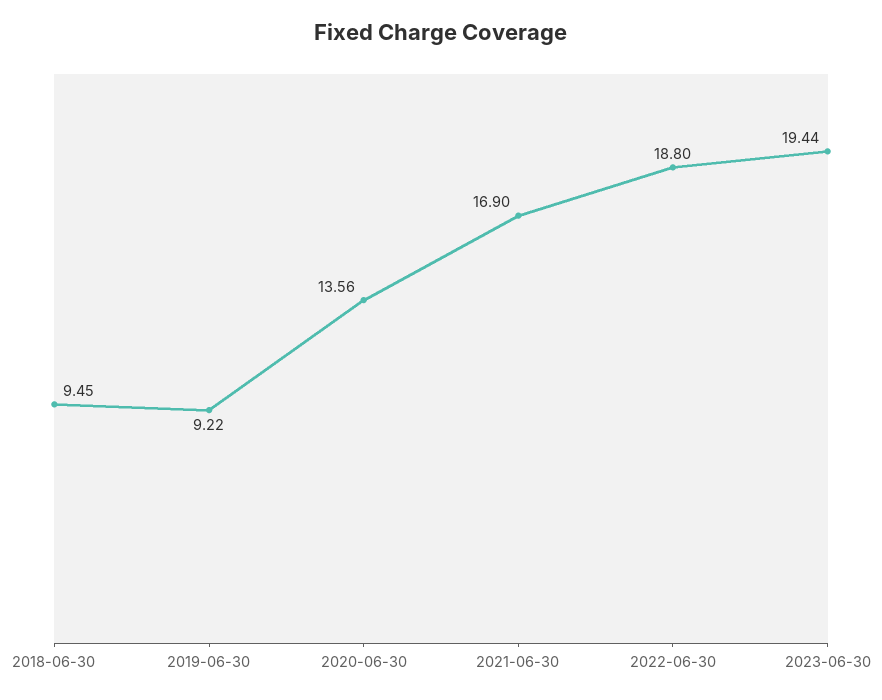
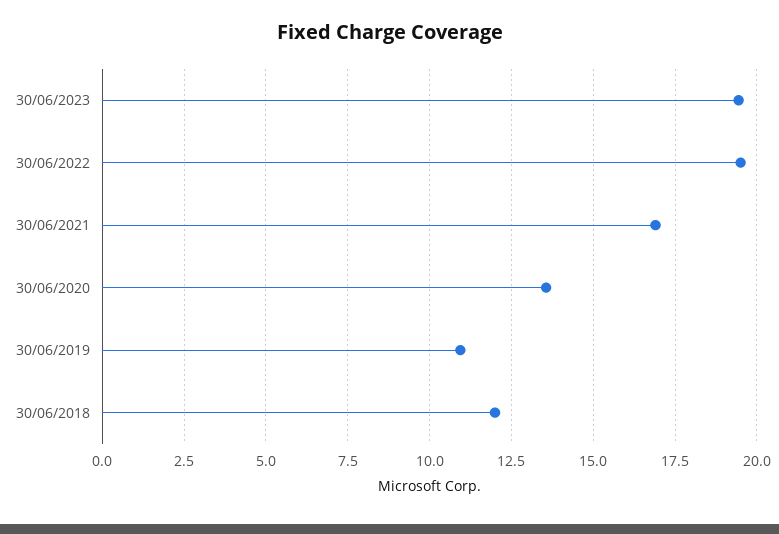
2018-06-30: 9.45 -> 12
2019-06-30: 9.22 -> 11
2022-06-30: 18.8 -> 19.5

